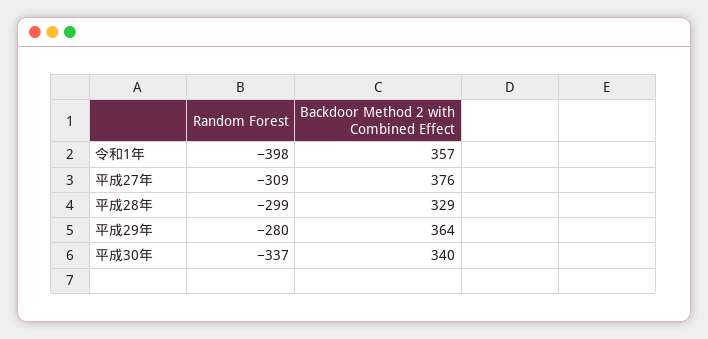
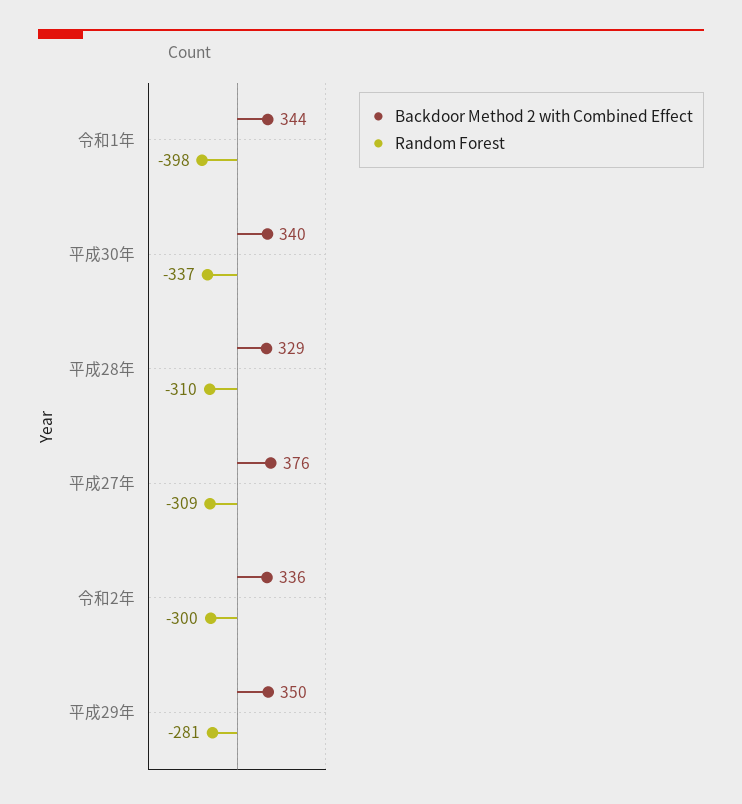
Backdoor Method 2 with Combined Effect, 令和1年: 357 -> 344
Random Forest, 平成28年: -299 -> -310
Random Forest, 平成29年: -280 -> -281
Backdoor Method 2 with Combined Effect, 平成29年: 364 -> 350
Backdoor Method 2 with Combined Effect, 令和2年: none -> 336
Random Forest, 令和2年: none -> -300

